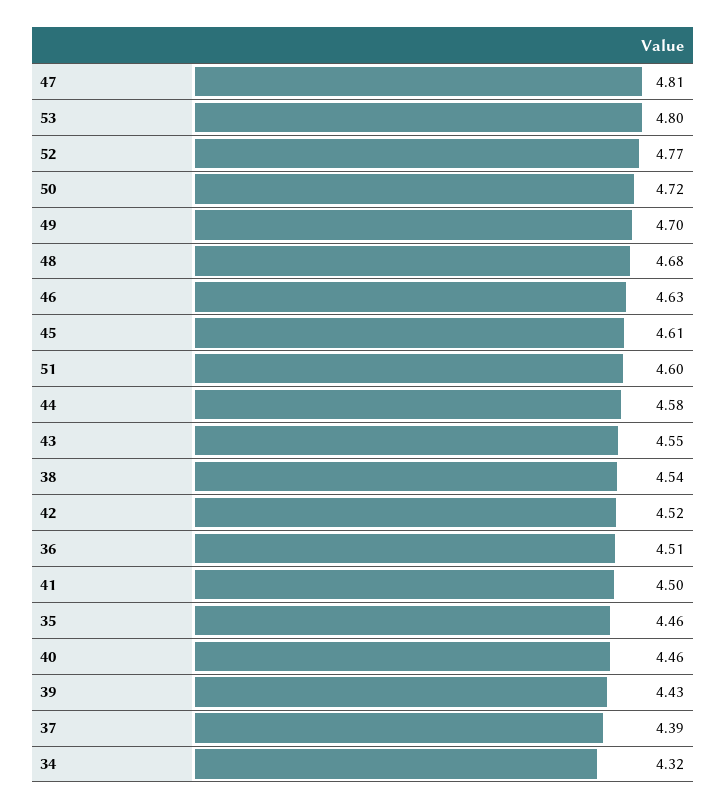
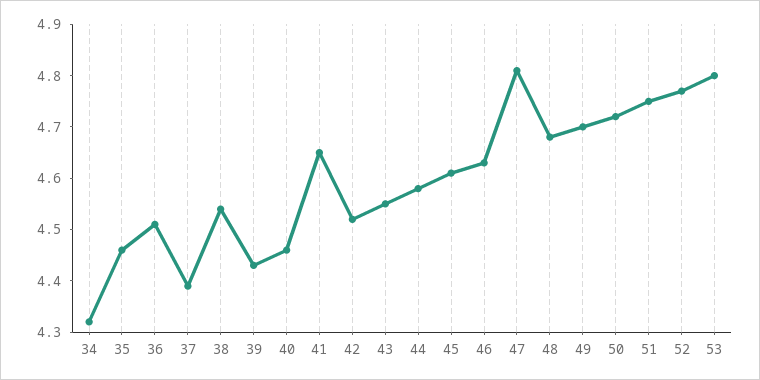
51: 4.6 -> 4.75
41: 4.5 -> 4.65

